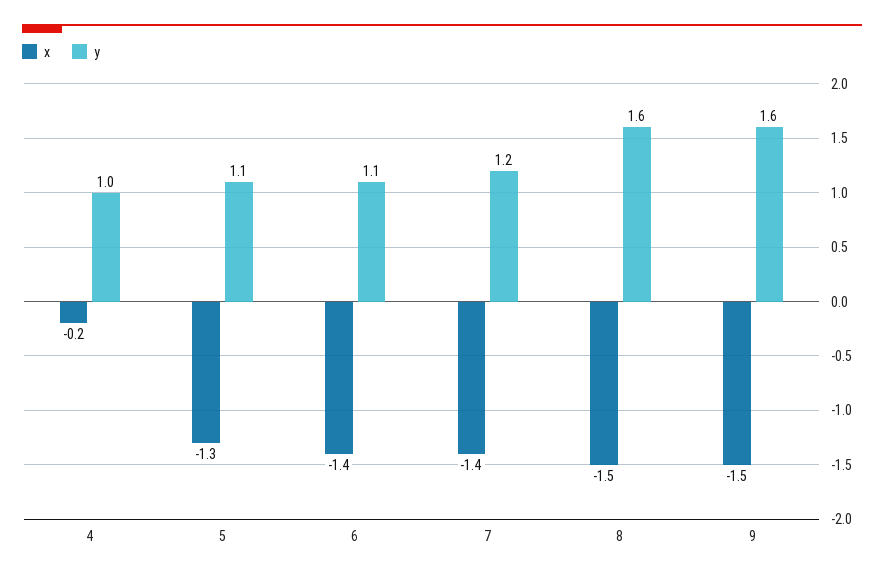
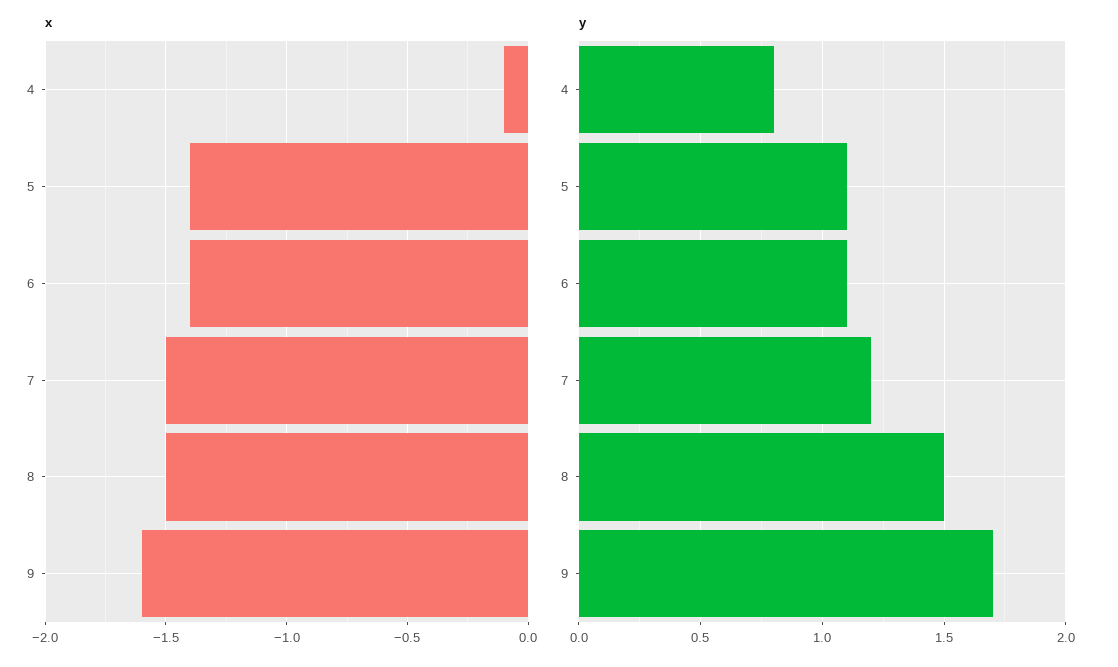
x, 4: -0.2 -> -0.1
y, 4: 1 -> 0.8
x, 5: -1.3 -> -1.4
x, 7: -1.4 -> -1.5
y, 8: 1.6 -> 1.5
x, 9: -1.5 -> -1.6
y, 9: 1.6 -> 1.7

